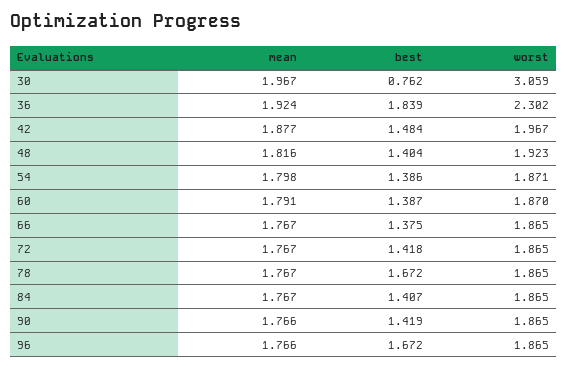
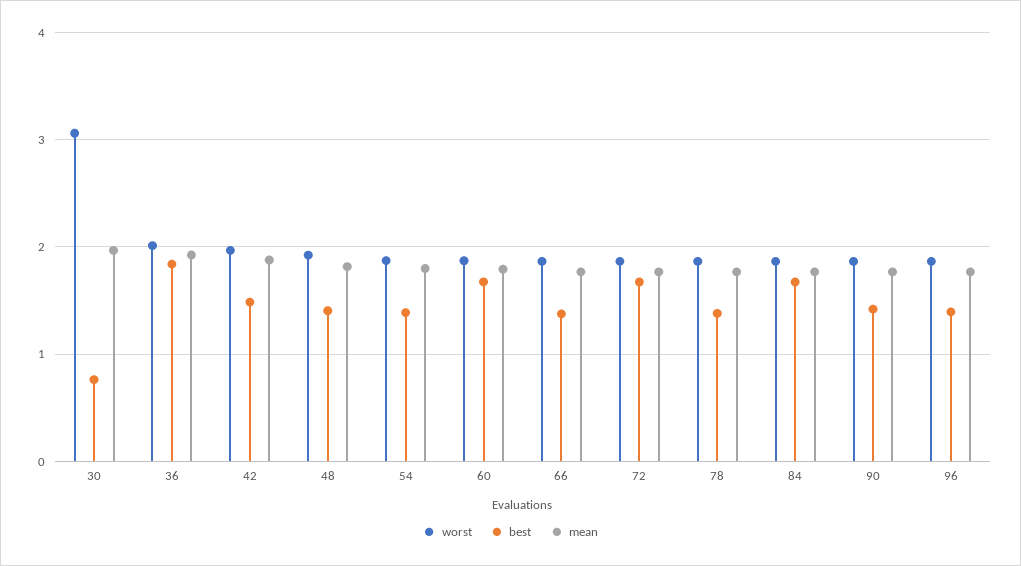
worst, 36: 2.302 -> 2
best, 60: 1.387 -> 1.7
best, 72: 1.418 -> 1.7
best, 78: 1.672 -> 1.4
best, 84: 1.407 -> 1.7
best, 96: 1.672 -> 1.4

